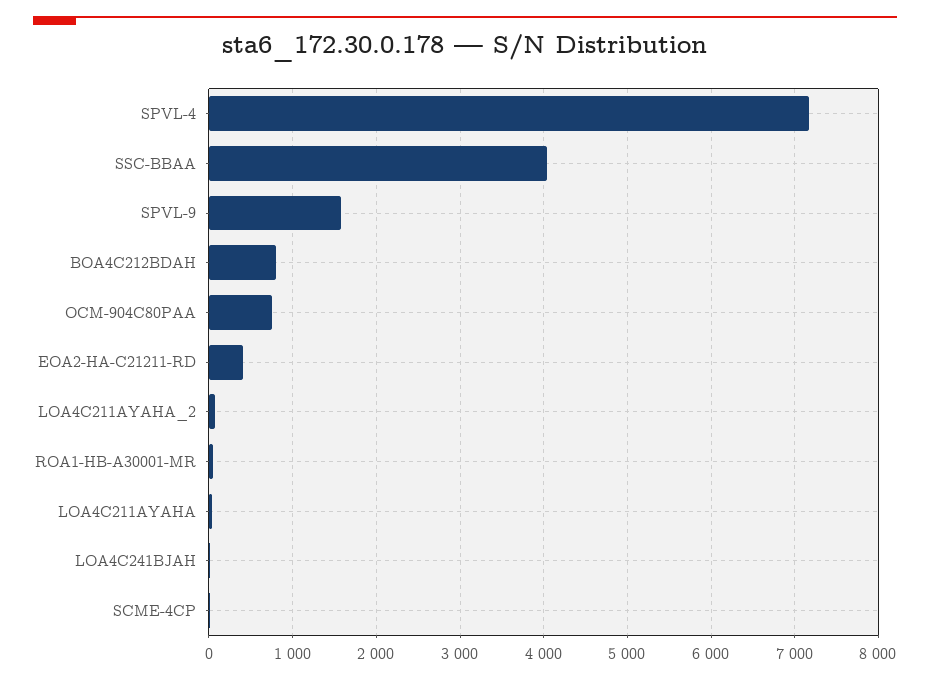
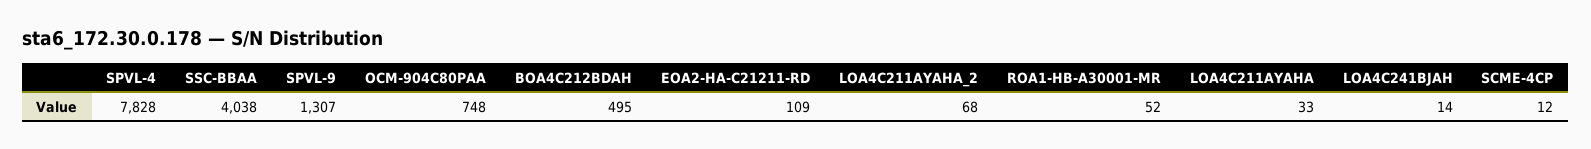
SPVL-4: 7200 -> 7828
SPVL-9: 1600 -> 1307
BOA4C212BDAH: 800 -> 495
EOA2-HA-C21211-RD: 400 -> 109

